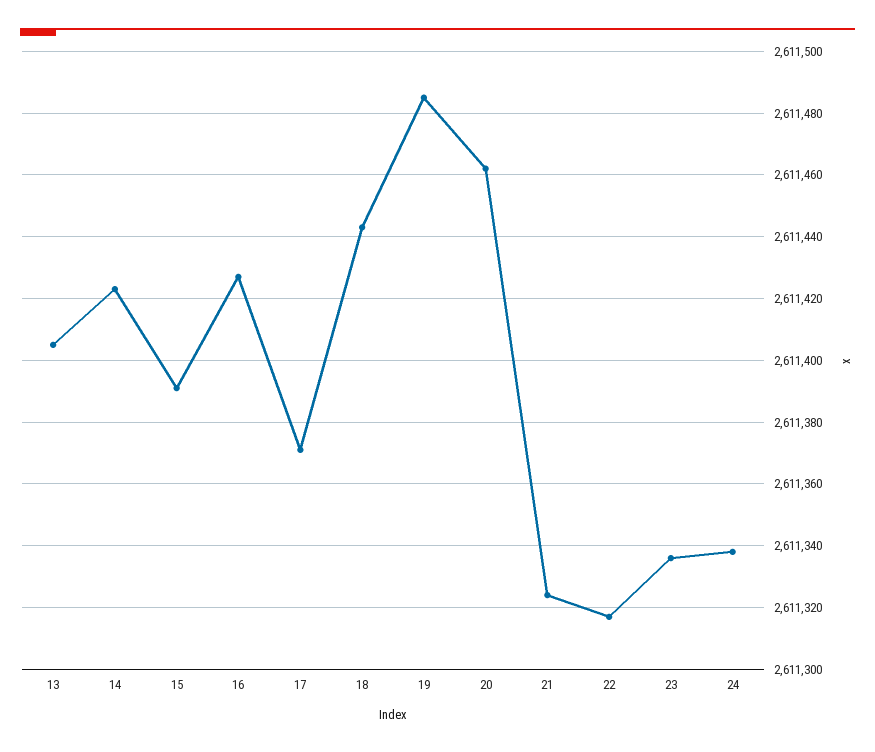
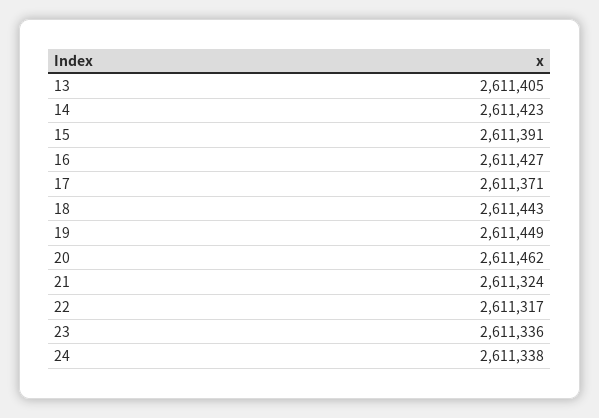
19: 2611485 -> 2611449

